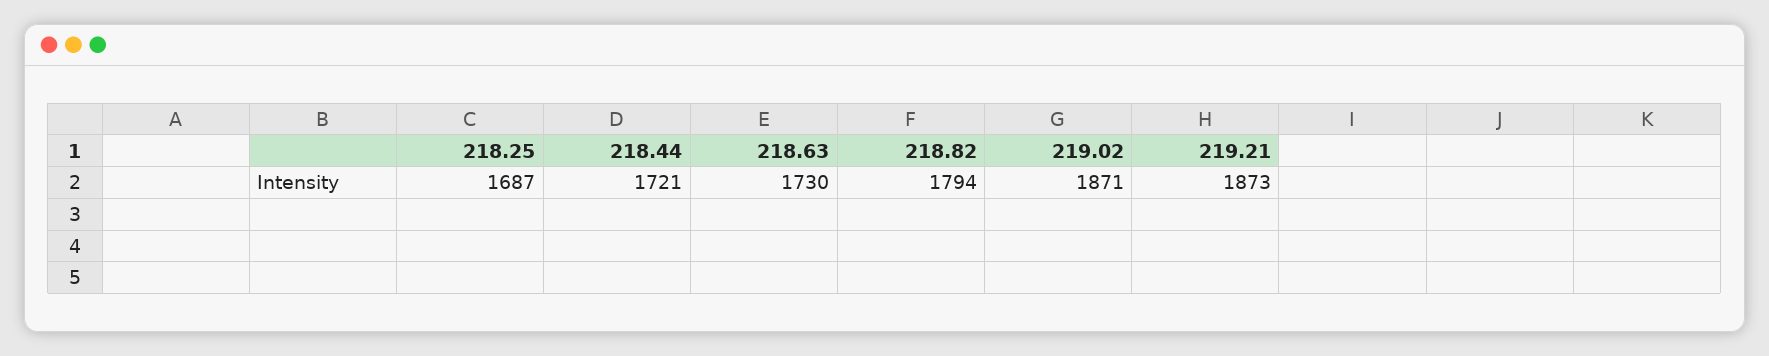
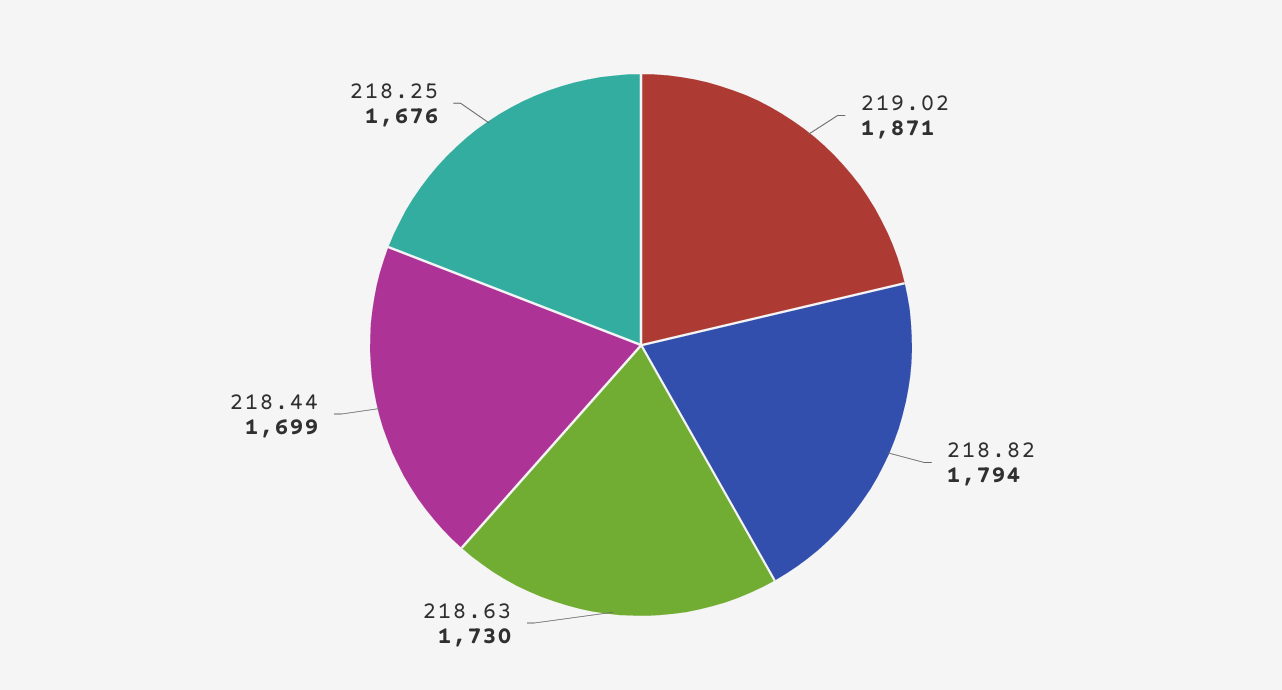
218.25: 1687 -> 1676
218.44: 1721 -> 1699
219.21: 1873 -> none

